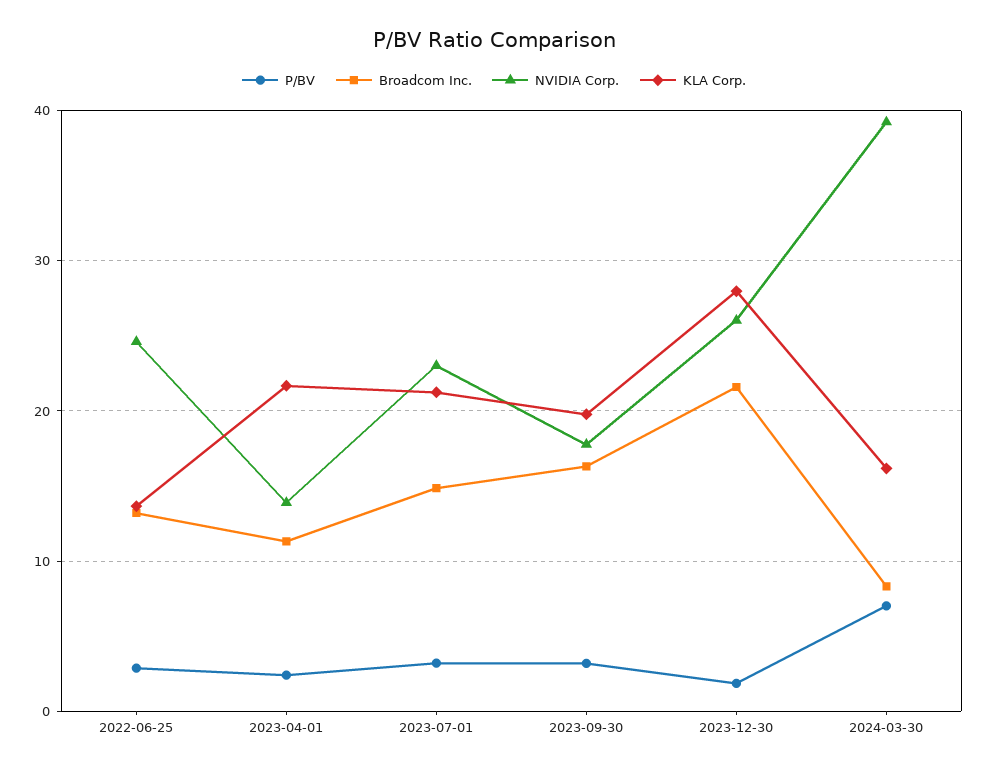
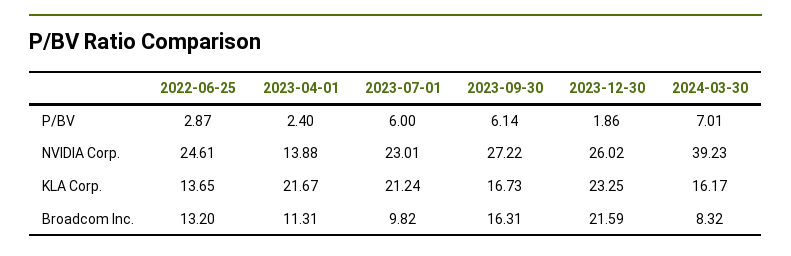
P/BV, 2023-07-01: 3 -> 6
Broadcom Inc., 2023-07-01: 15 -> 9.82
P/BV, 2023-09-30: 3 -> 6.14
NVIDIA Corp., 2023-09-30: 18 -> 27.22
KLA Corp., 2023-09-30: 20 -> 16.73
KLA Corp., 2023-12-30: 28 -> 23.25

